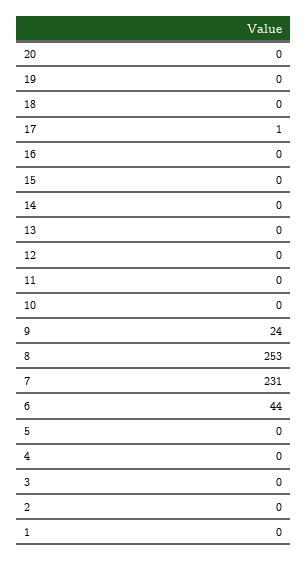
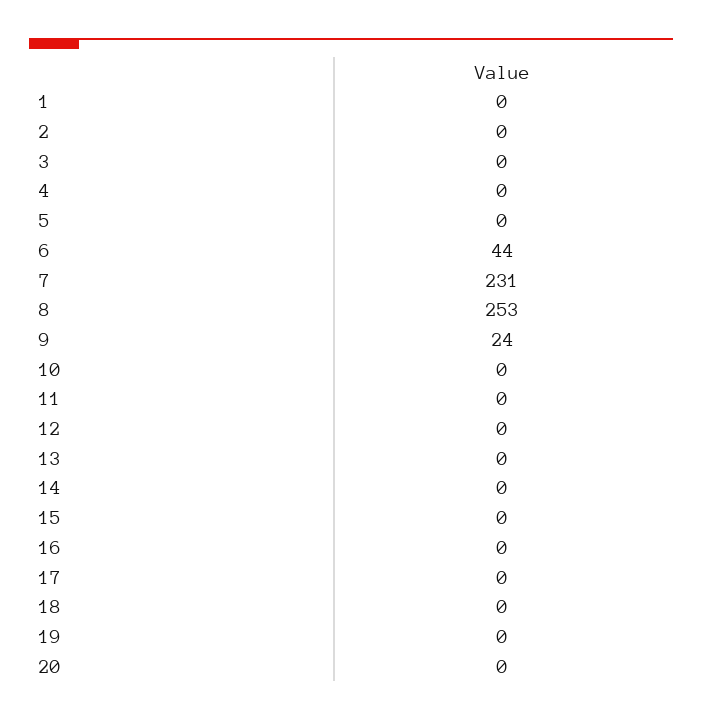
17: 1 -> 0

